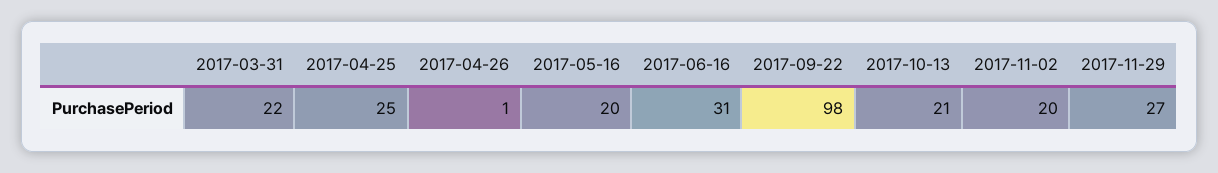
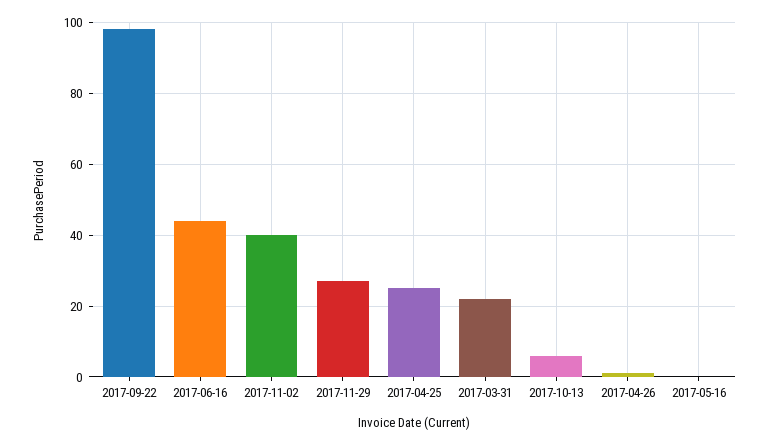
2017-05-16: 20 -> 0
2017-06-16: 31 -> 45
2017-10-13: 21 -> 5
2017-11-02: 20 -> 40

